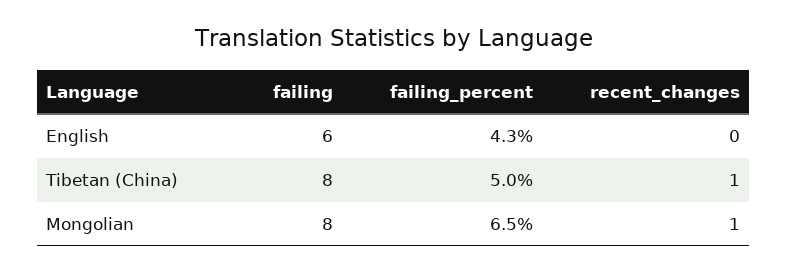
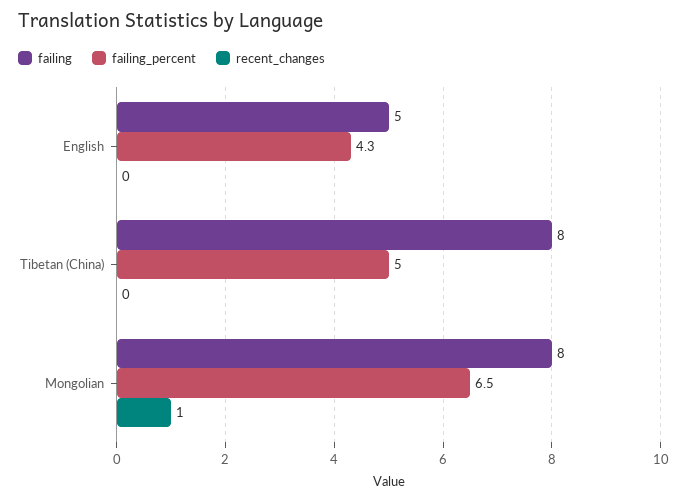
failing, English: 6 -> 5
recent_changes, Tibetan (China): 1 -> 0

